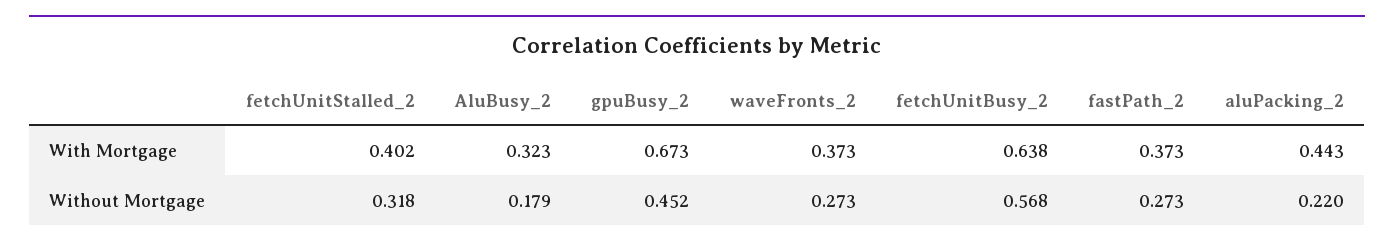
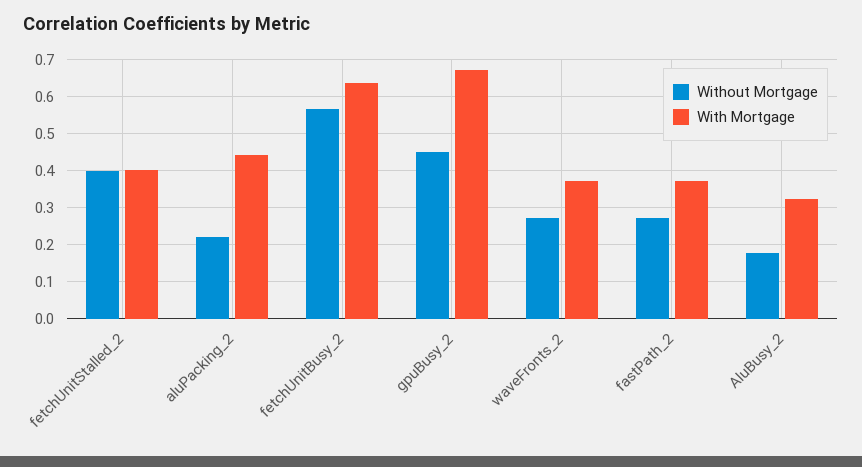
Without Mortgage, fetchUnitStalled_2: 0.318 -> 0.4

